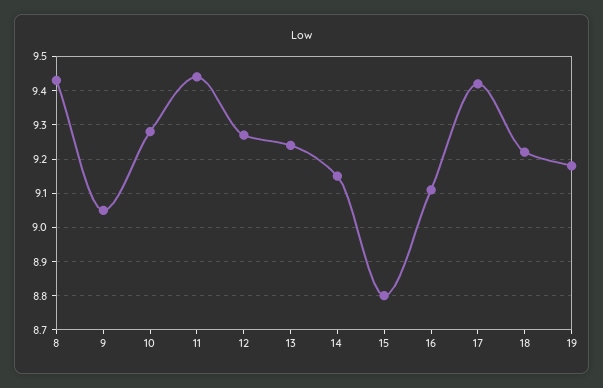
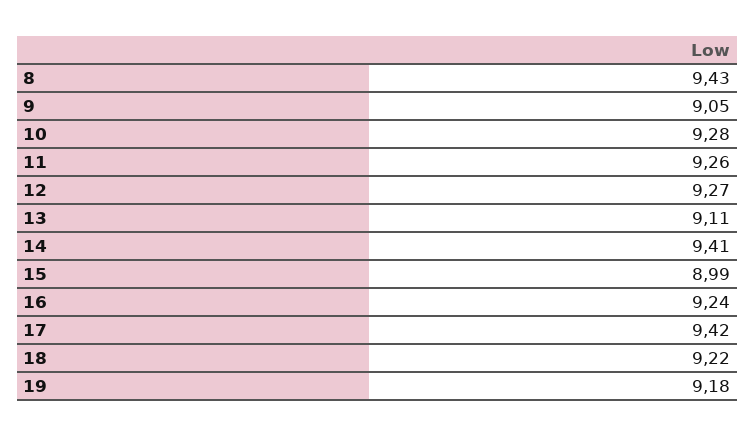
11: 9.45 -> 9.26
13: 9.25 -> 9.11
14: 9.15 -> 9.41
15: 8.8 -> 8.99
16: 9.1 -> 9.24

